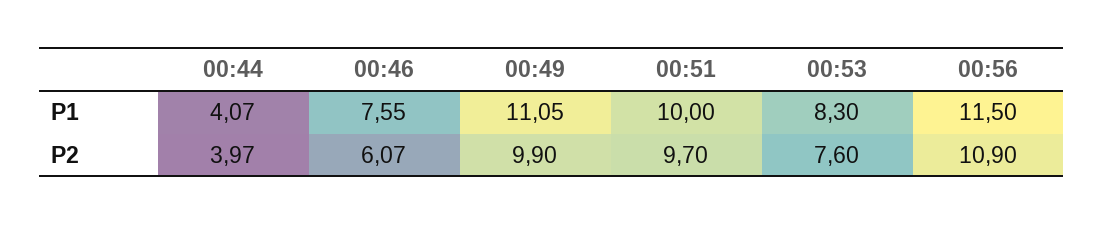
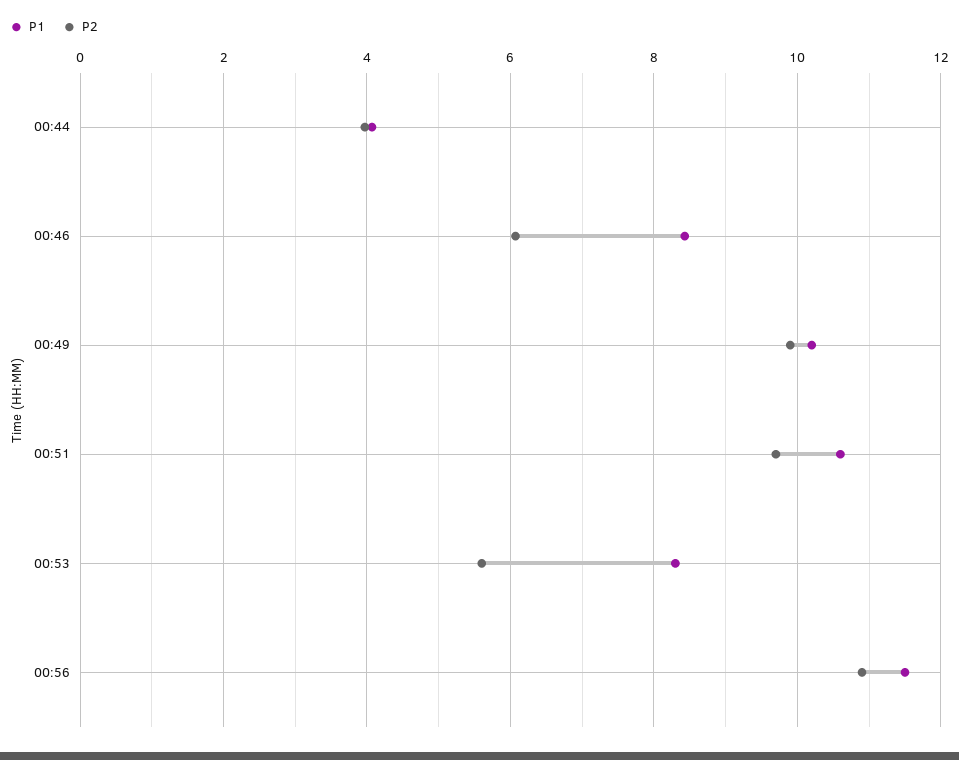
P1, 00:46: 7.55 -> 8.4
P1, 00:49: 11.05 -> 10.2
P1, 00:51: 10 -> 10.6
P2, 00:53: 7.6 -> 5.6

